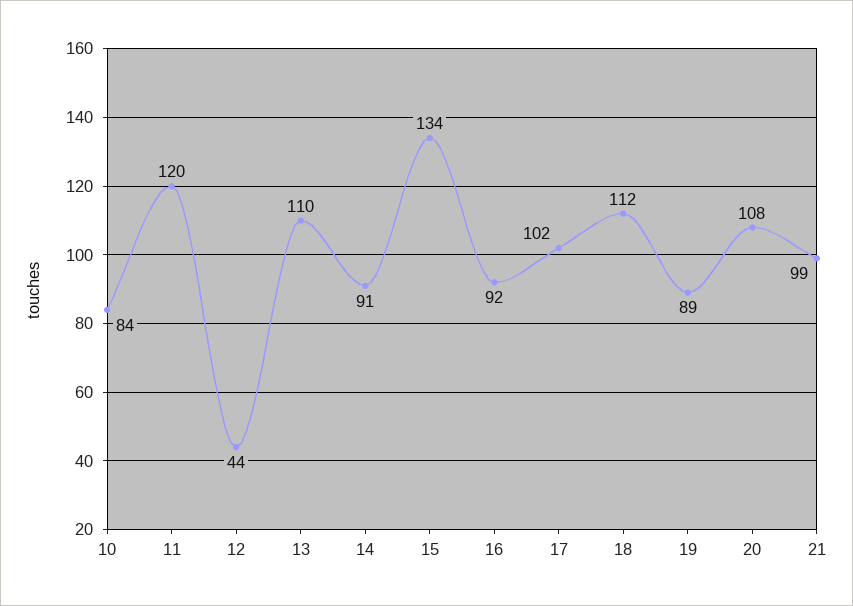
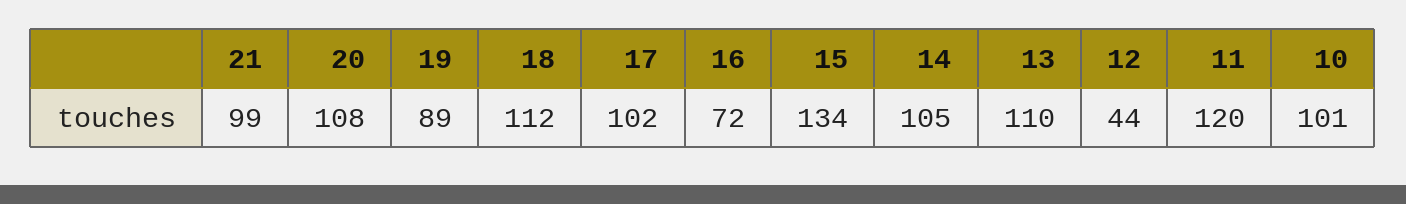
10: 84 -> 101
14: 91 -> 105
16: 92 -> 72

